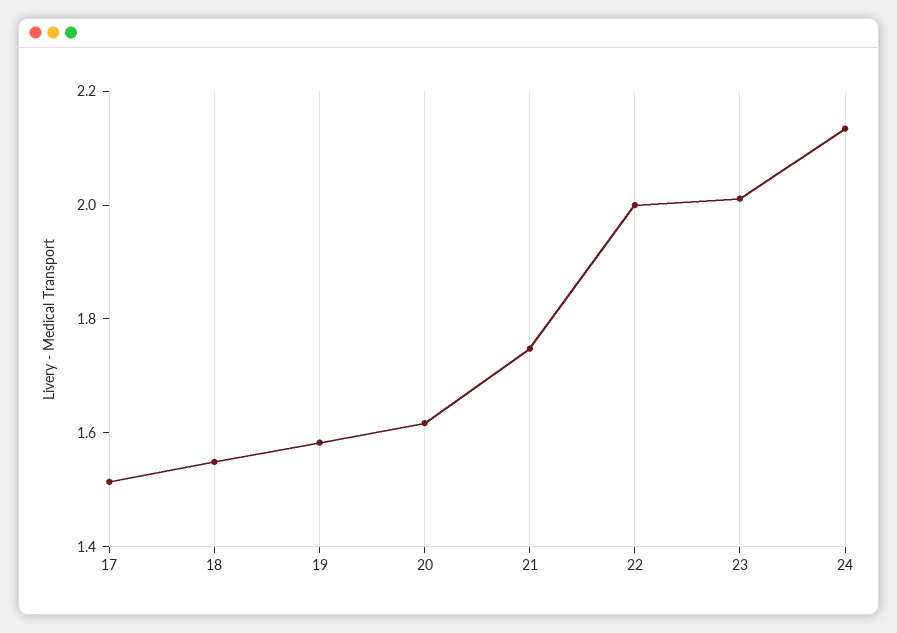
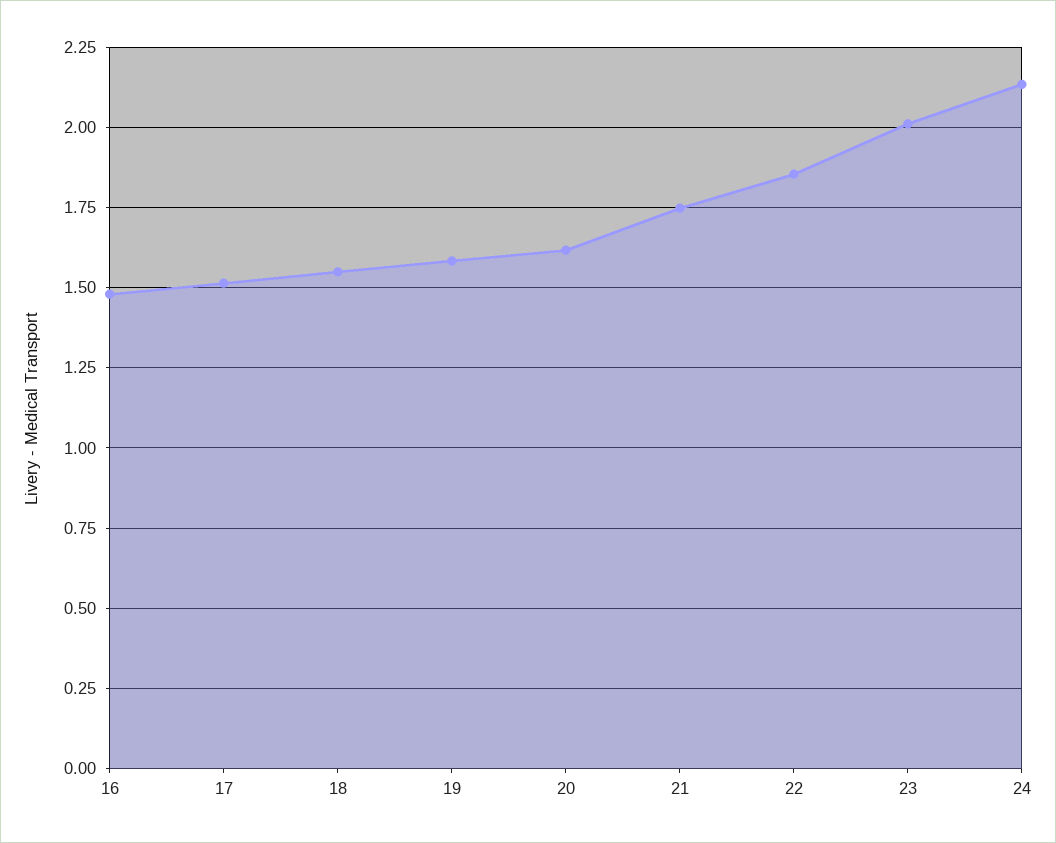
22: 2 -> 1.85
16: none -> 1.475

